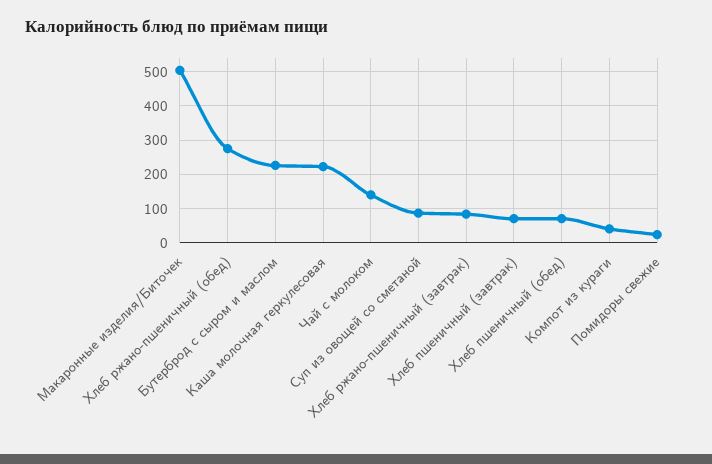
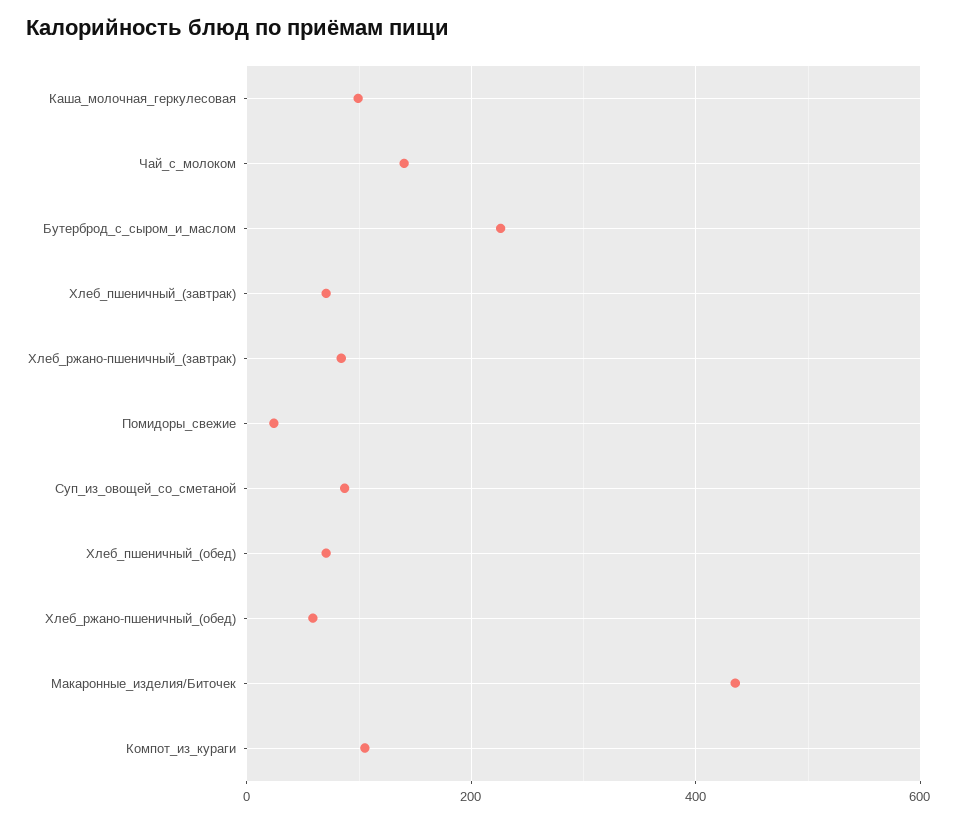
Макаронные изделия/Биточек: 500 -> 440
Хлеб ржано-пшеничный (обед): 280 -> 60
Каша молочная геркулесовая: 220 -> 100
Компот из кураги: 40 -> 100

